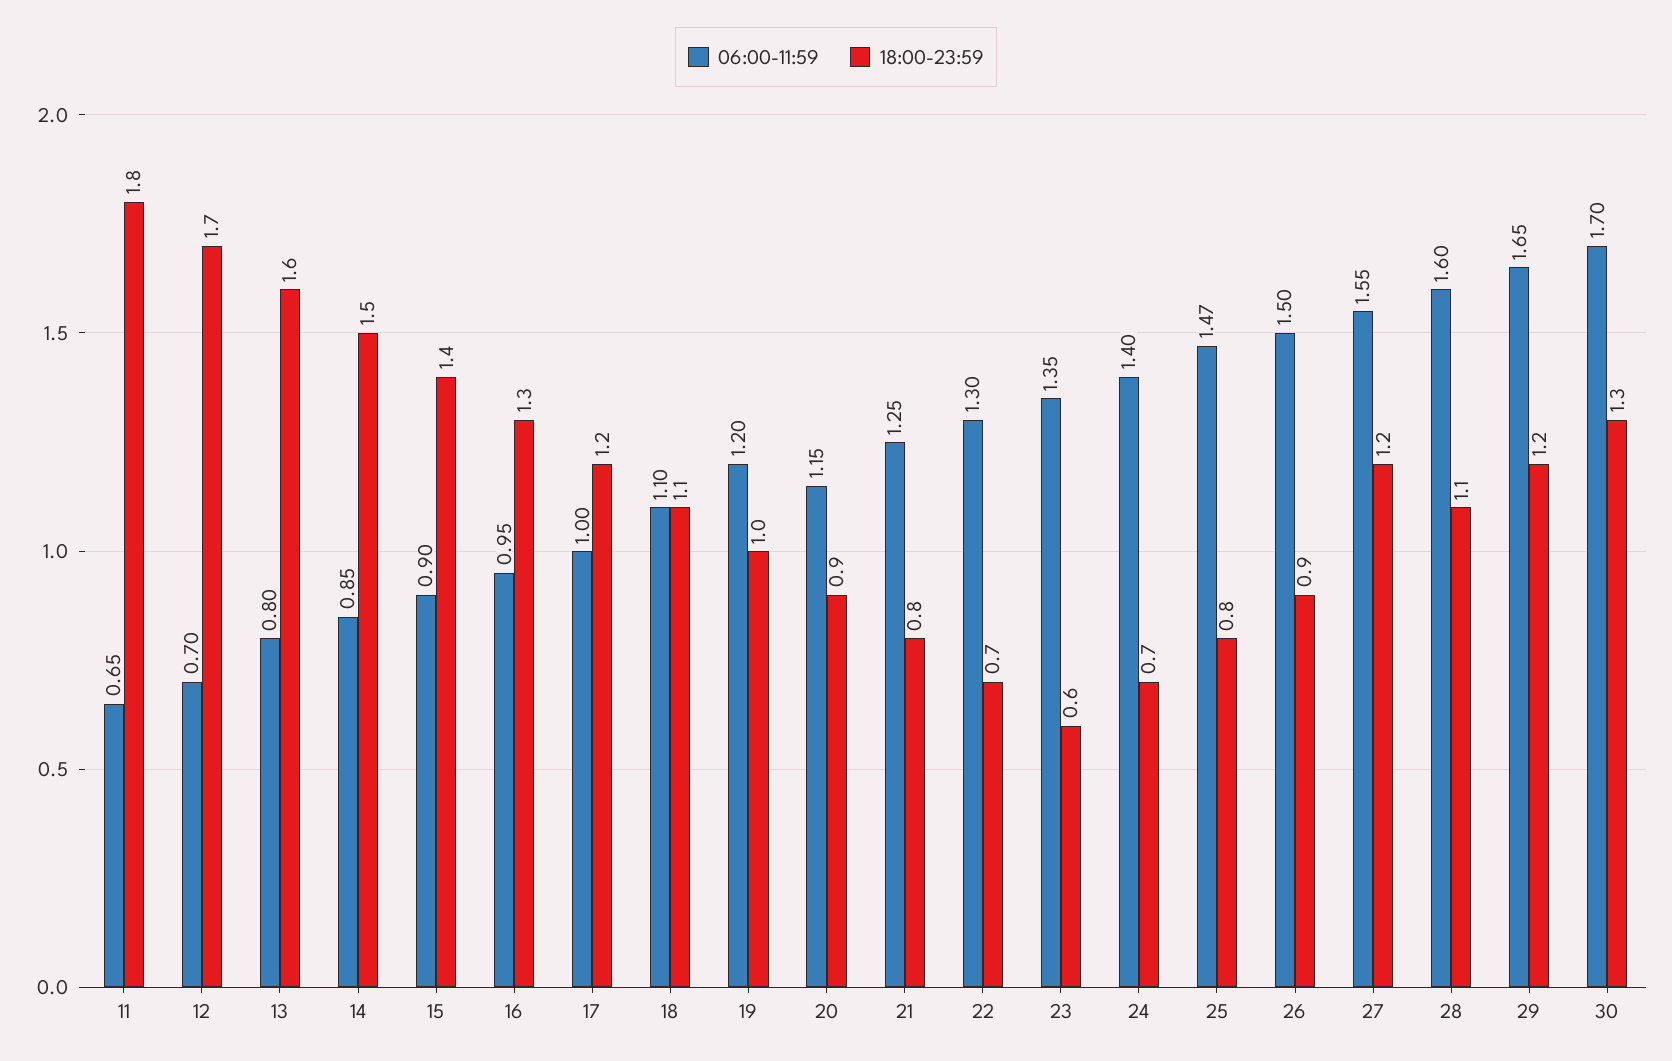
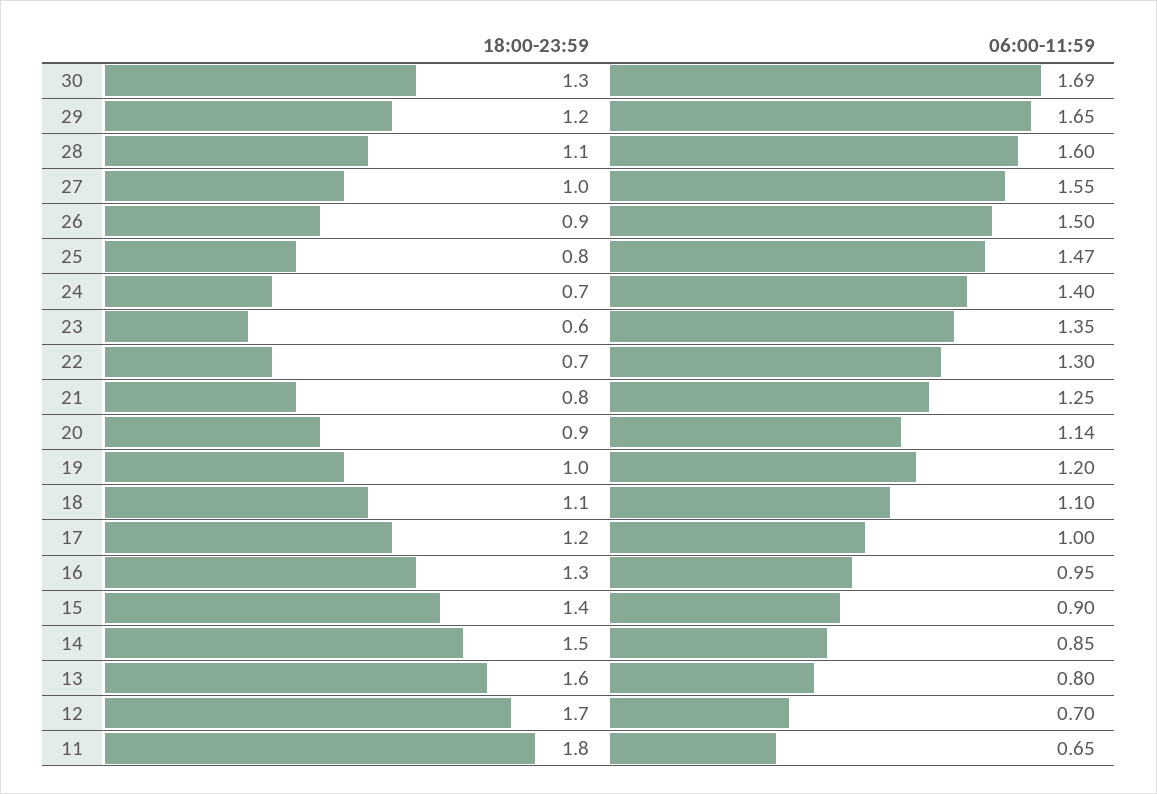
06:00-11:59, 20: 1.15 -> 1.14
18:00-23:59, 27: 1.2 -> 1
06:00-11:59, 30: 1.7 -> 1.69

